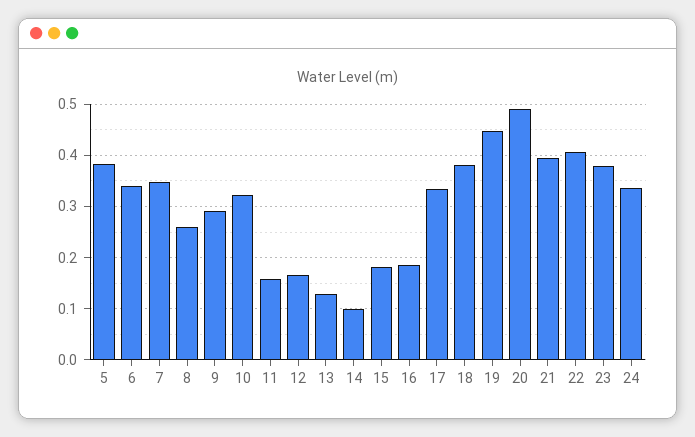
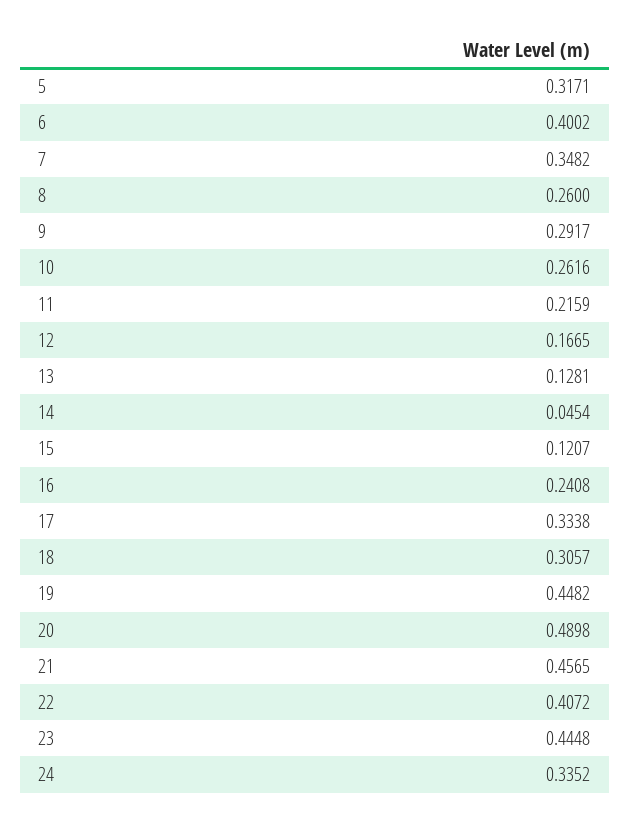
5: 0.38 -> 0.3171
6: 0.34 -> 0.4002
10: 0.32 -> 0.2616
11: 0.16 -> 0.2159
14: 0.1 -> 0.0454
15: 0.18 -> 0.1207
16: 0.18 -> 0.2408
18: 0.38 -> 0.3057
21: 0.4 -> 0.4565
23: 0.38 -> 0.4448

